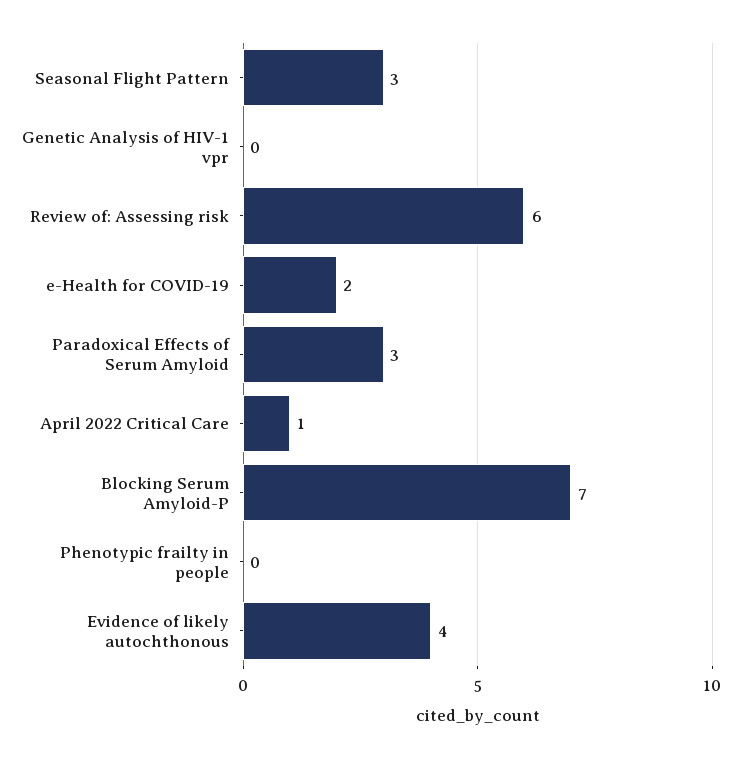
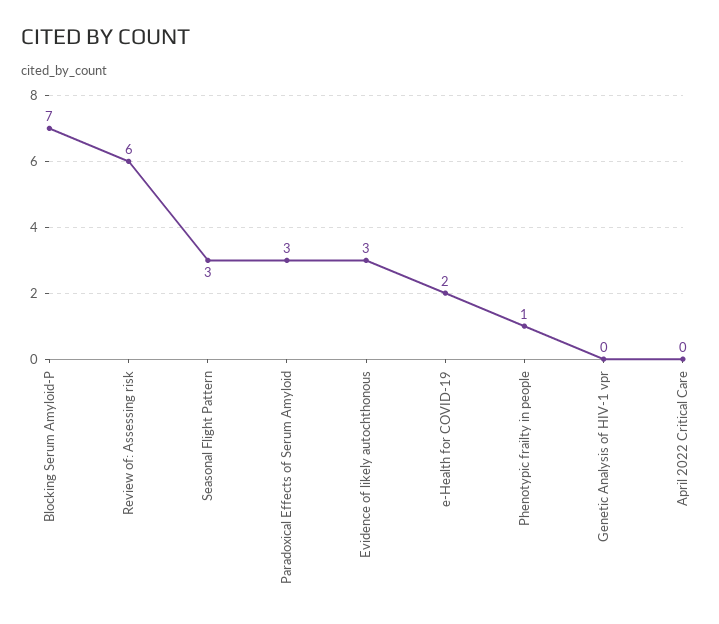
April 2022 Critical Care: 1 -> 0
Phenotypic frailty in people: 0 -> 1
Evidence of likely autochthonous: 4 -> 3

